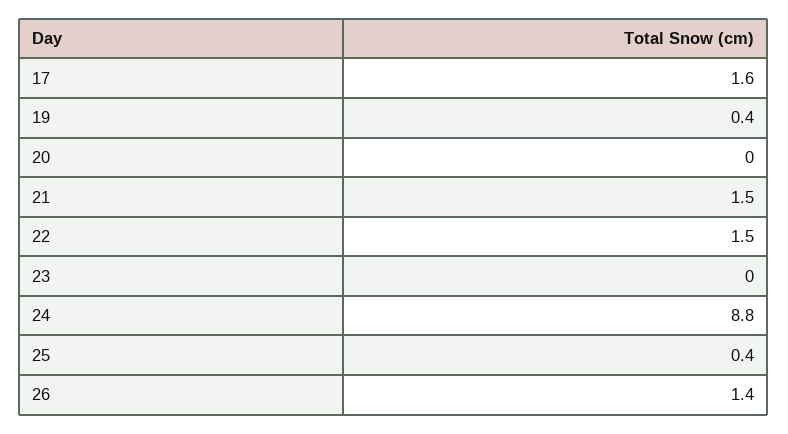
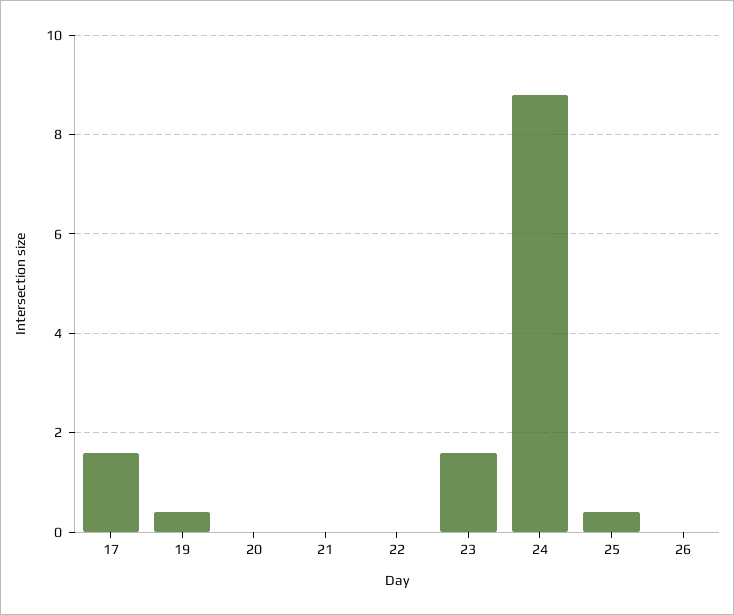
21: 1.5 -> 0
22: 1.5 -> 0
23: 0 -> 1.5
26: 1.4 -> 0

